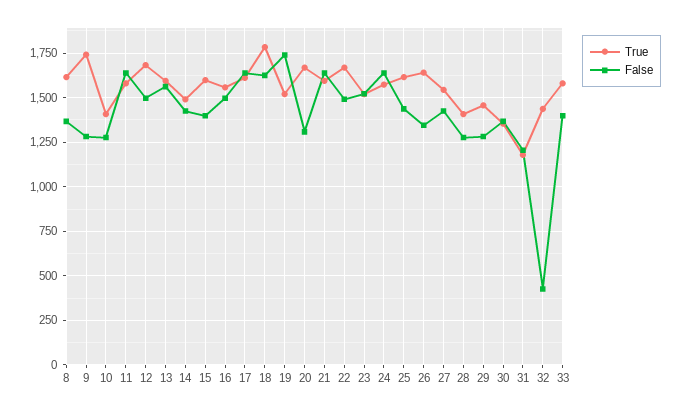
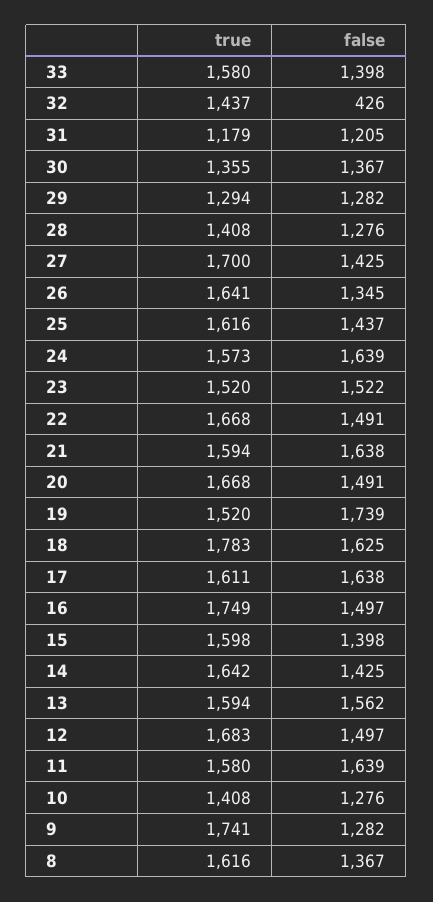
True, 14: 1500 -> 1642
True, 16: 1550 -> 1749
False, 20: 1300 -> 1491
True, 27: 1550 -> 1700
True, 29: 1450 -> 1294

